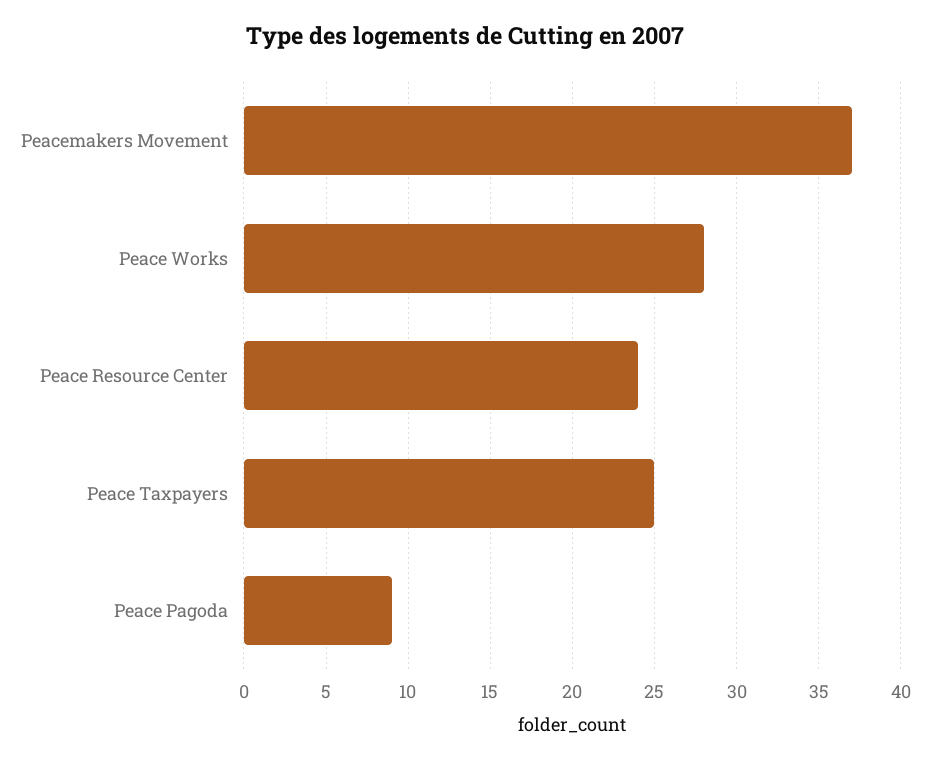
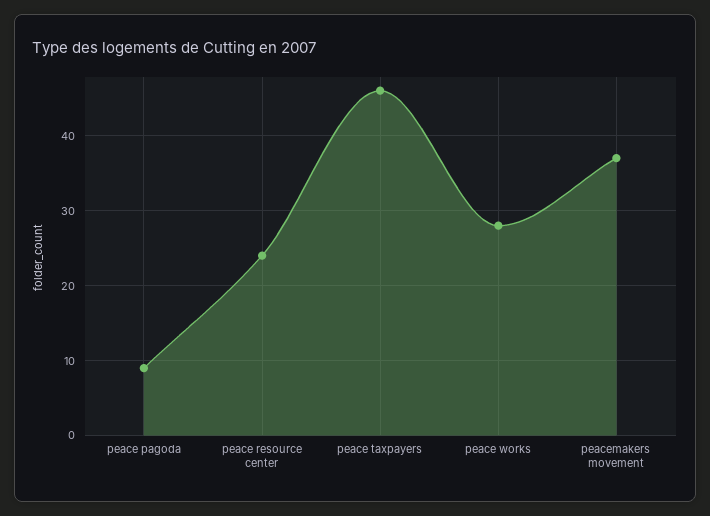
Peace Taxpayers: 25 -> 46

